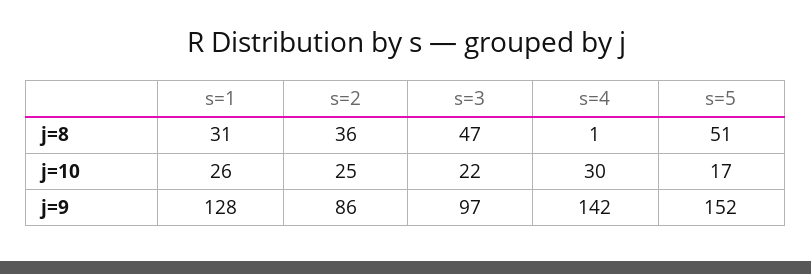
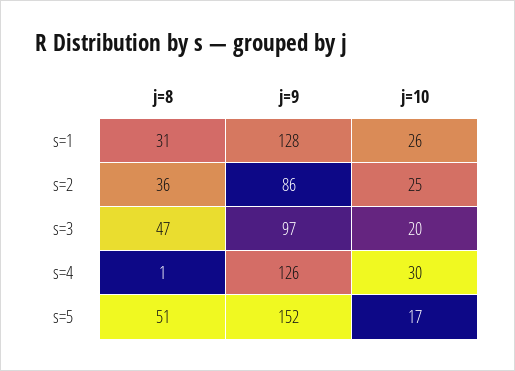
s=3, j=10: 22 -> 20
s=4, j=9: 142 -> 126

